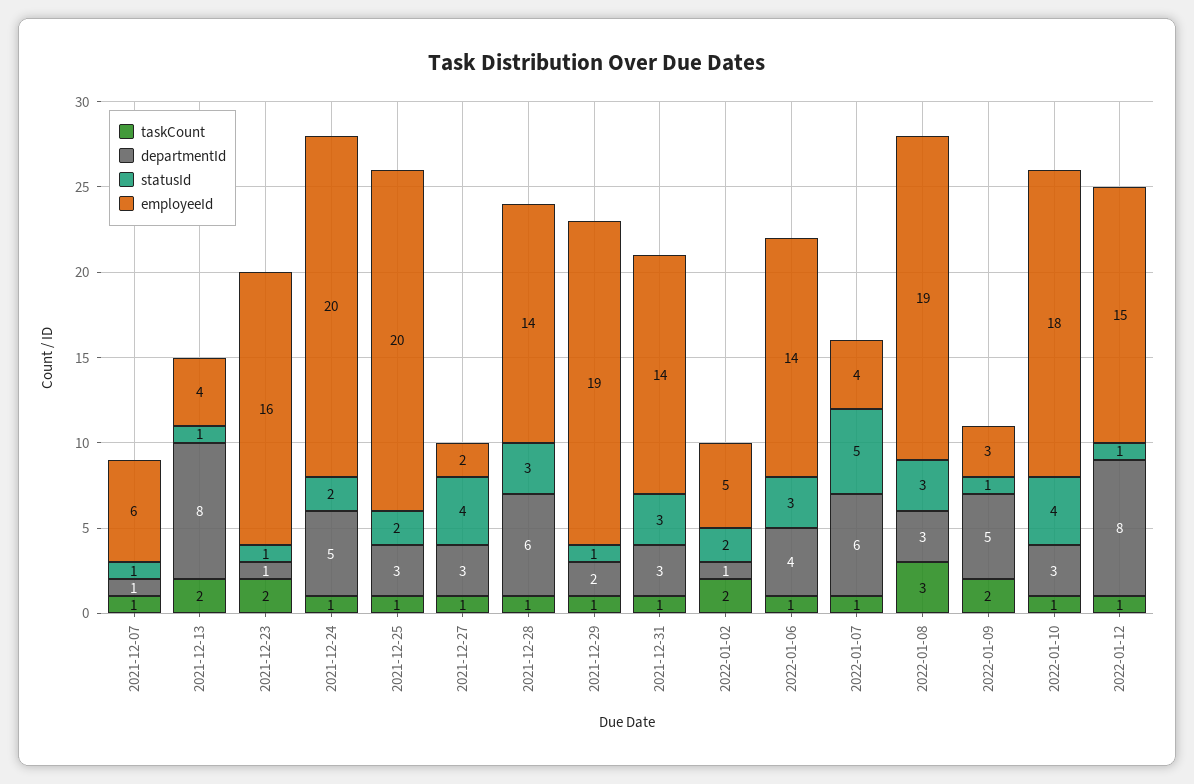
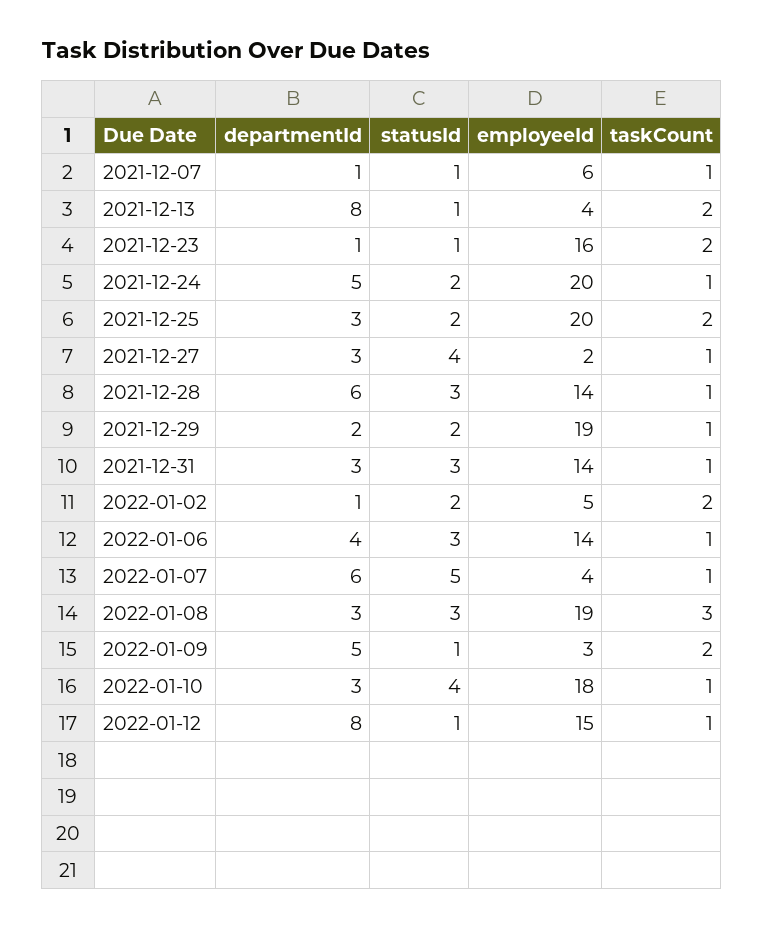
taskCount, 2021-12-25: 1 -> 2
statusId, 2021-12-29: 1 -> 2

